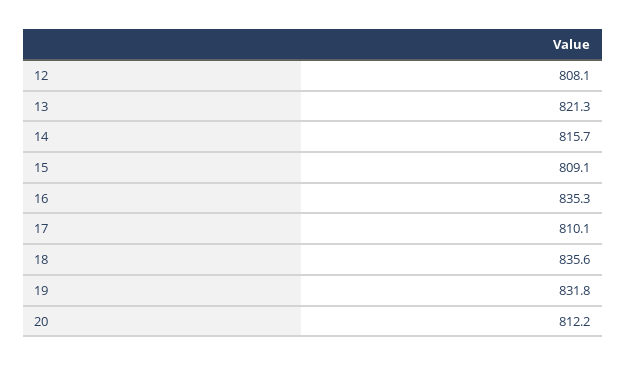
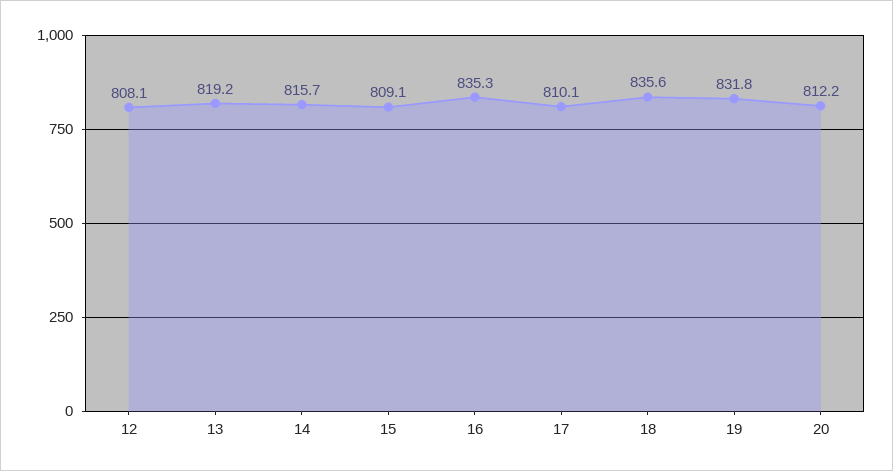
13: 821.3 -> 819.2

